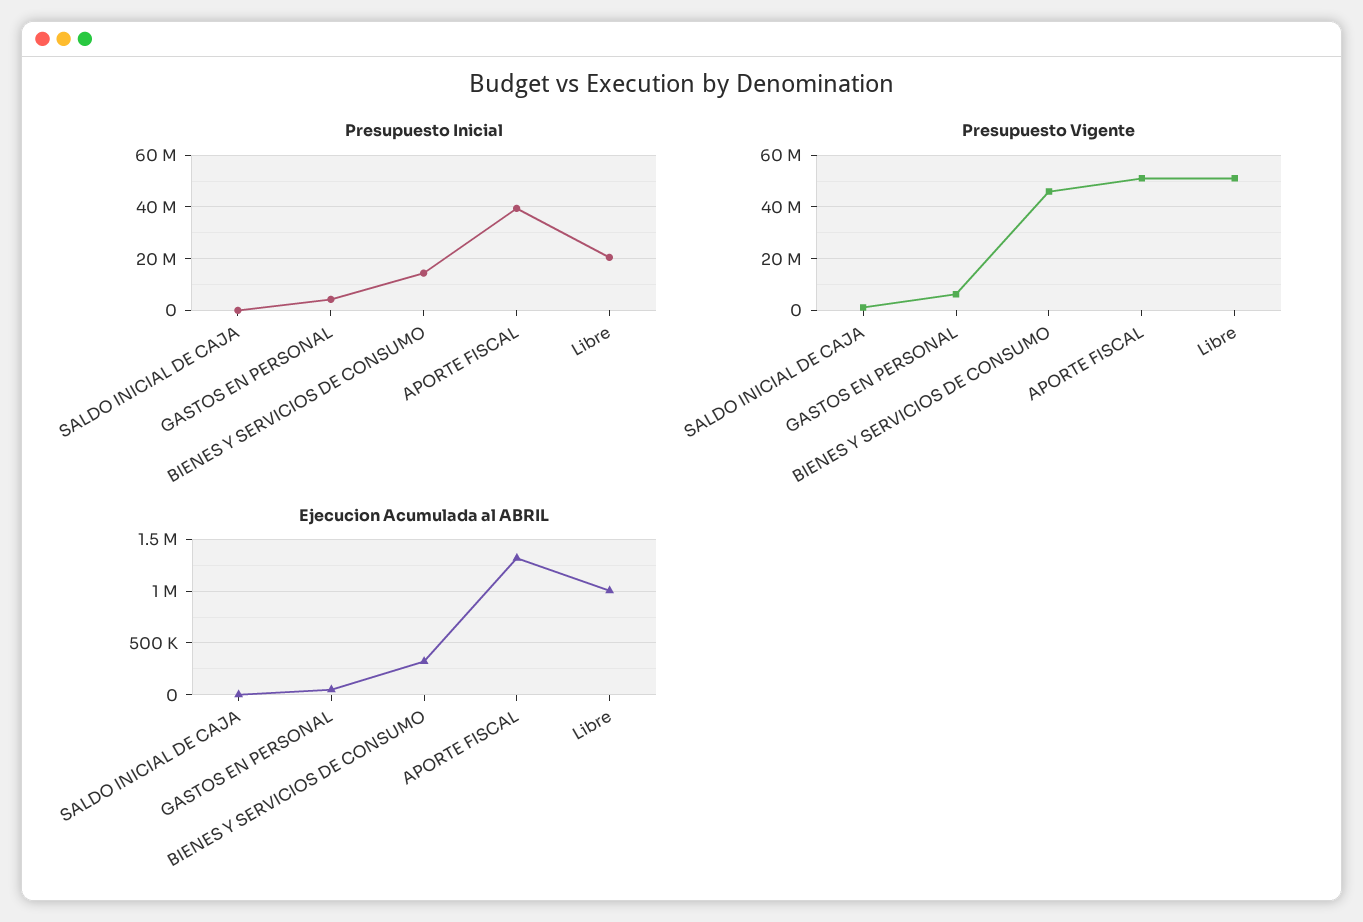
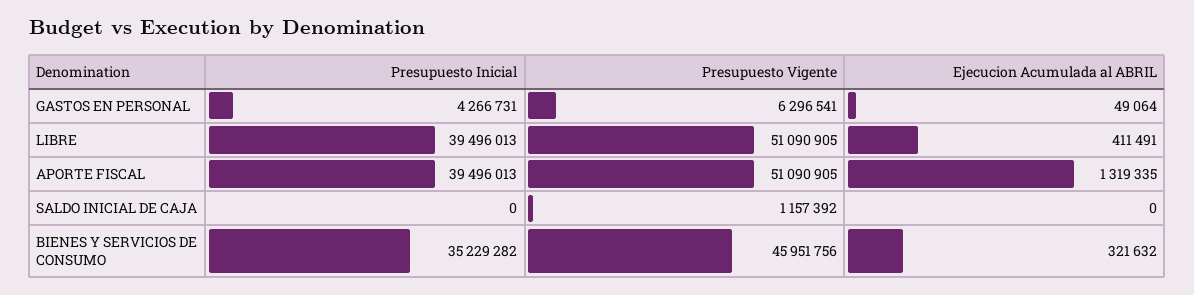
Presupuesto Inicial, BIENES Y SERVICIOS DE CONSUMO: 15000000 -> 35229282
Presupuesto Inicial, Libre: 20000000 -> 39496013
Ejecucion Acumulada al ABRIL, Libre: 1000000 -> 411491

